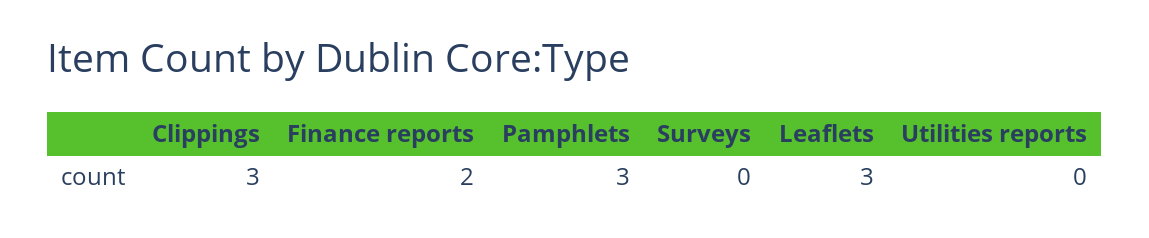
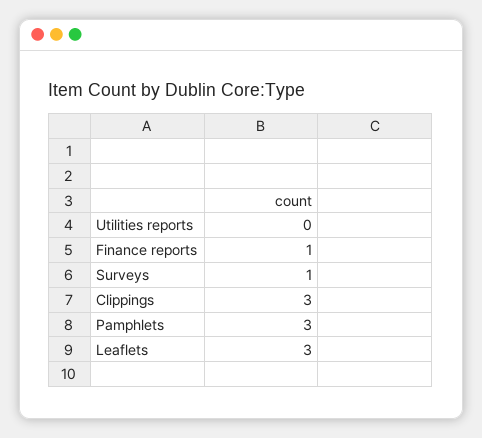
Finance reports: 2 -> 1
Surveys: 0 -> 1

